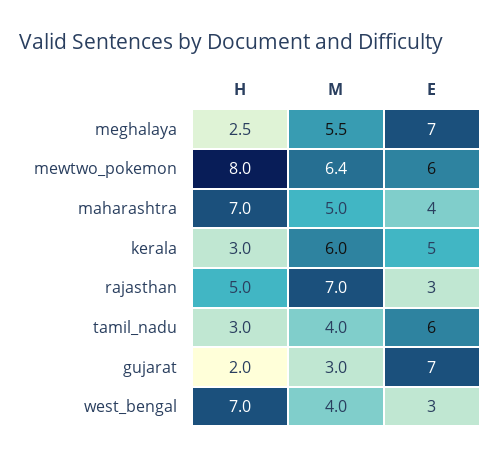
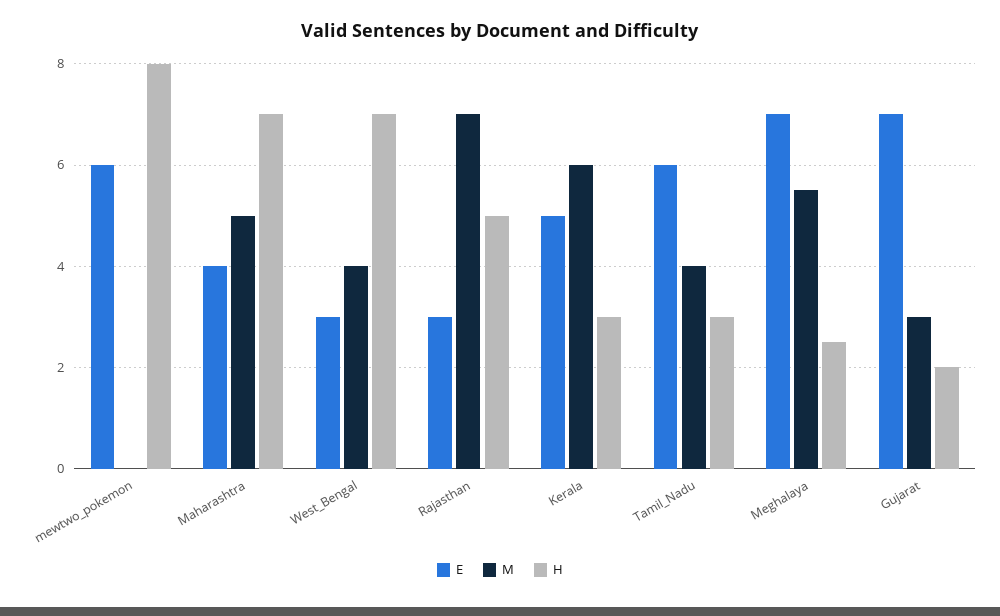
M, mewtwo_pokemon: 6.4 -> 0

